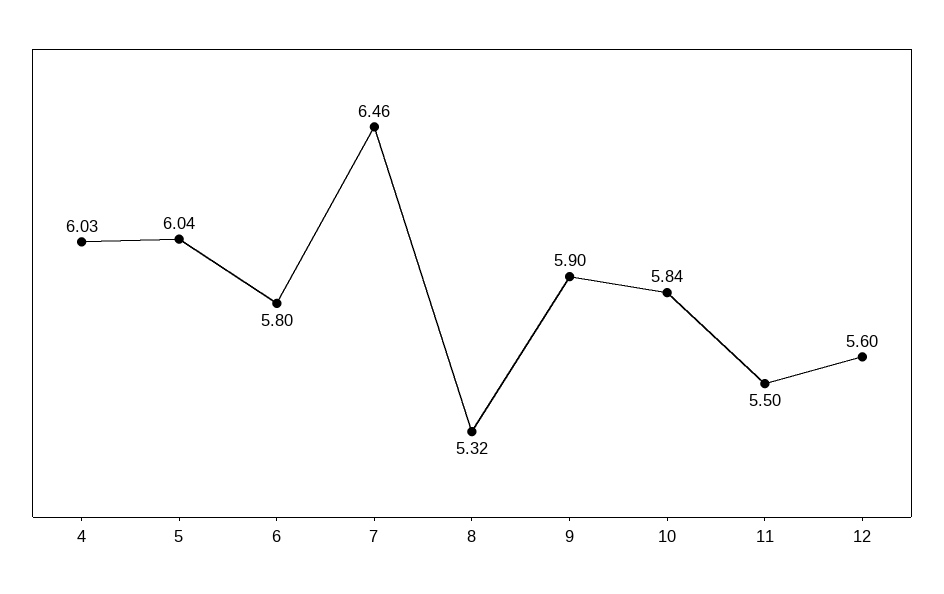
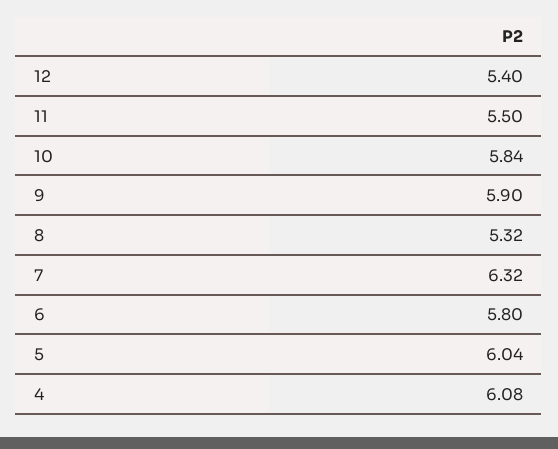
4: 6.03 -> 6.08
7: 6.46 -> 6.32
12: 5.6 -> 5.4

